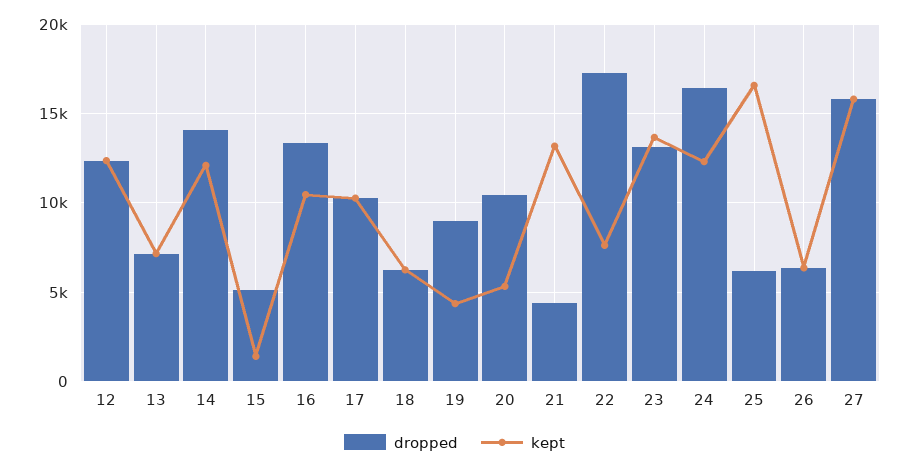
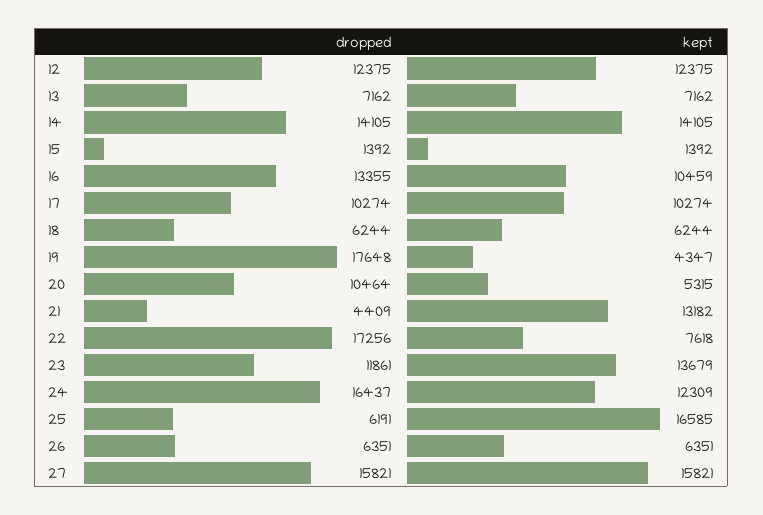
kept, 14: 12000 -> 14105
dropped, 15: 5000 -> 1392
dropped, 19: 9000 -> 17648
dropped, 23: 13000 -> 11861

